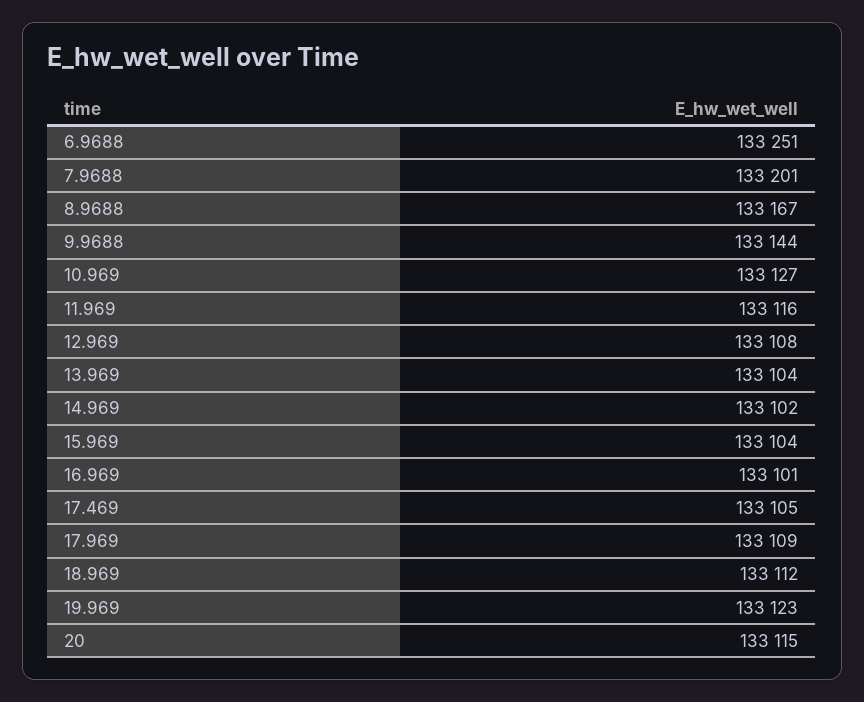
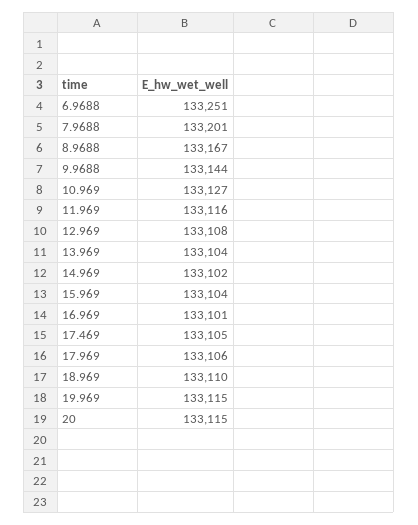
17.969: 133109 -> 133106
18.969: 133112 -> 133110
19.969: 133123 -> 133115

